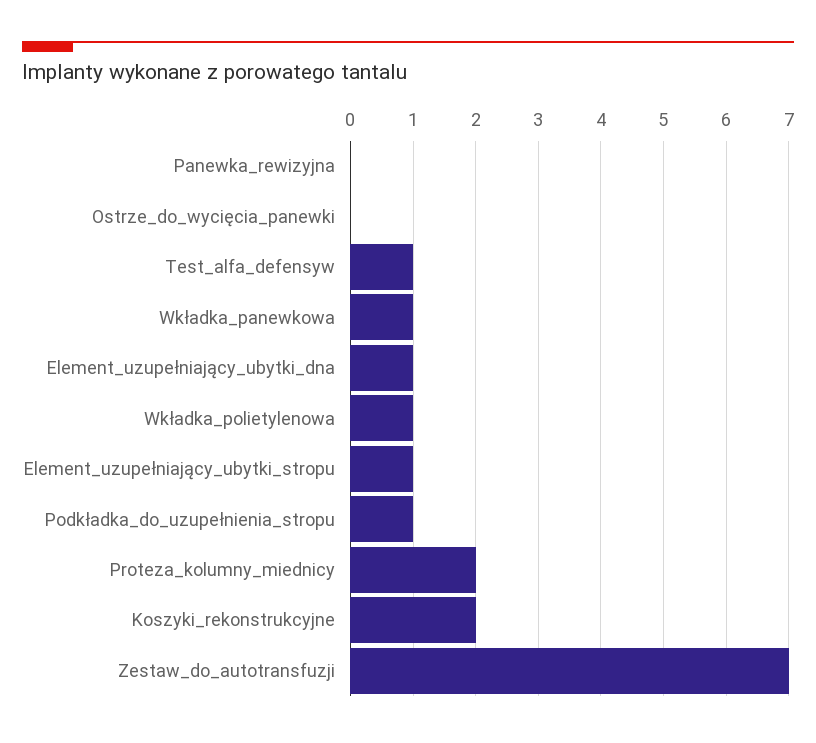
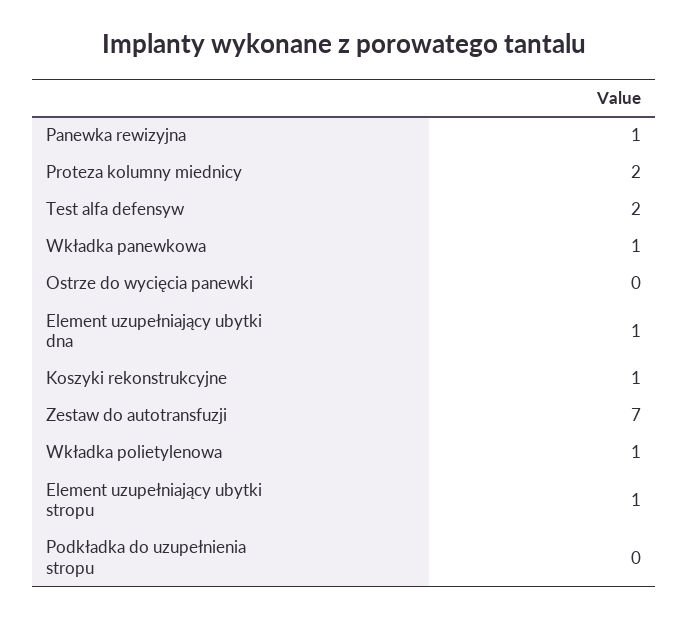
Panewka_rewizyjna: 0 -> 1
Test_alfa_defensyw: 1 -> 2
Podkładka_do_uzupełnienia_stropu: 1 -> 0
Koszyki_rekonstrukcyjne: 2 -> 1

